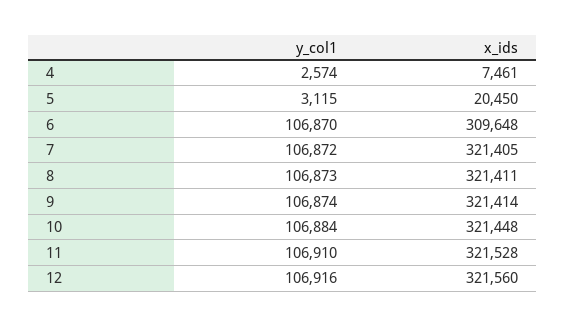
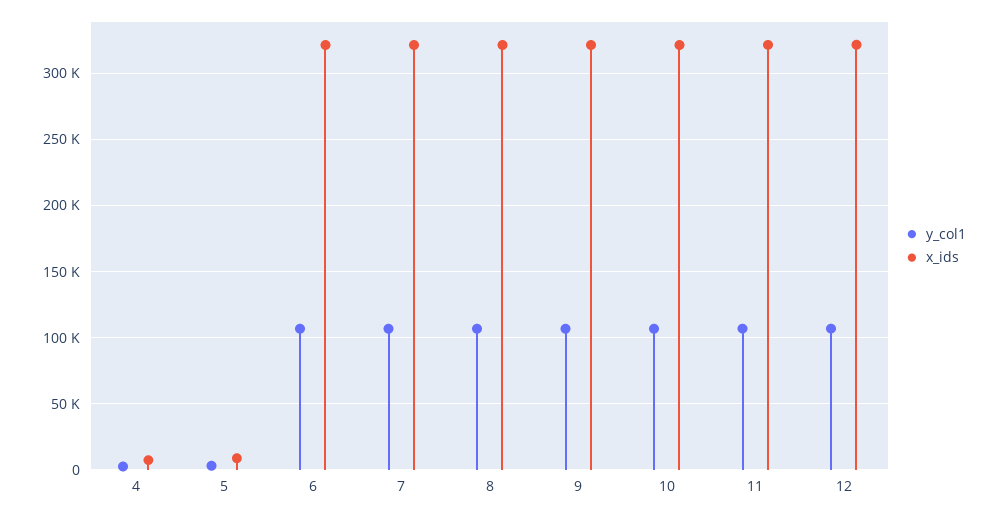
x_ids, 5: 20450 -> 10000
x_ids, 6: 309648 -> 320000

